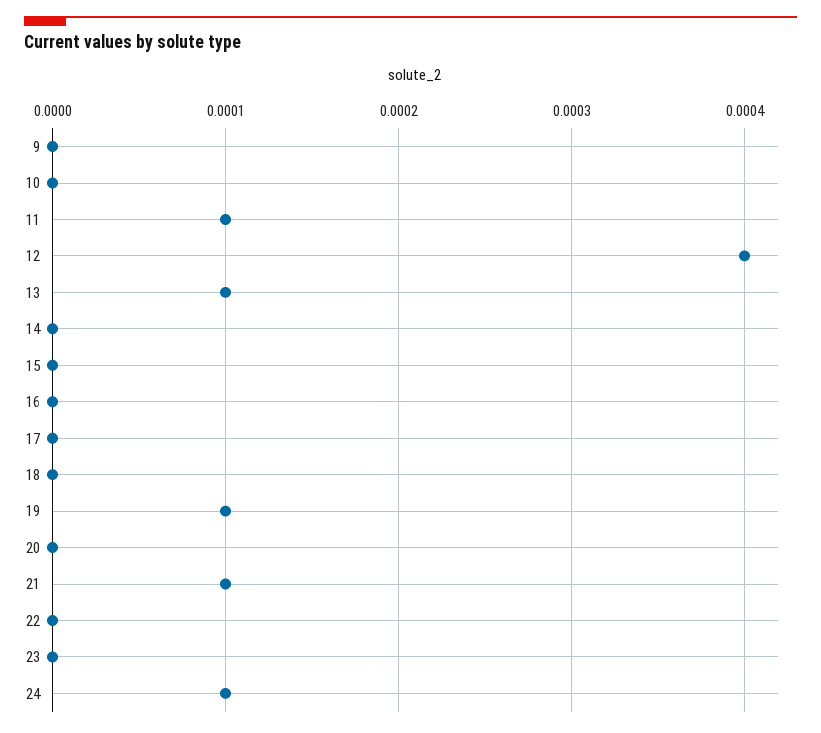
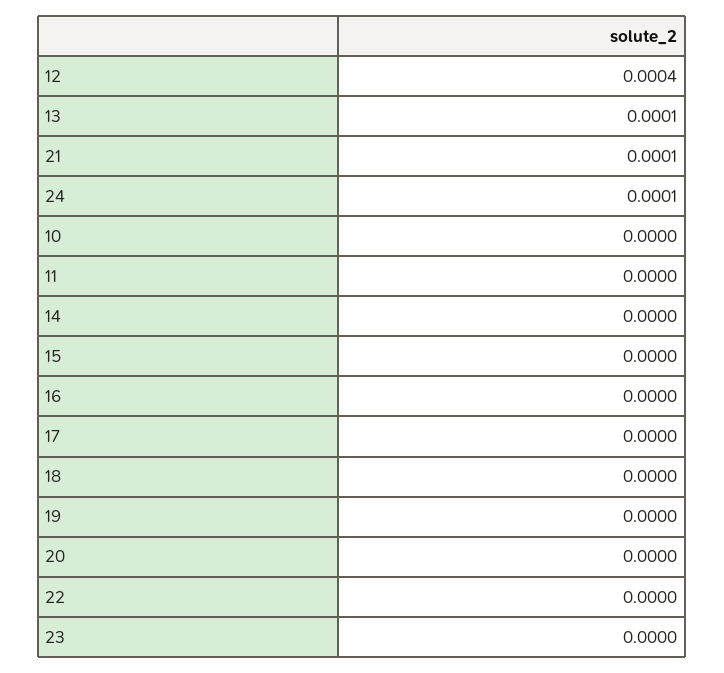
9: 0 -> none
11: 0.0001 -> 0
19: 0.0001 -> 0

